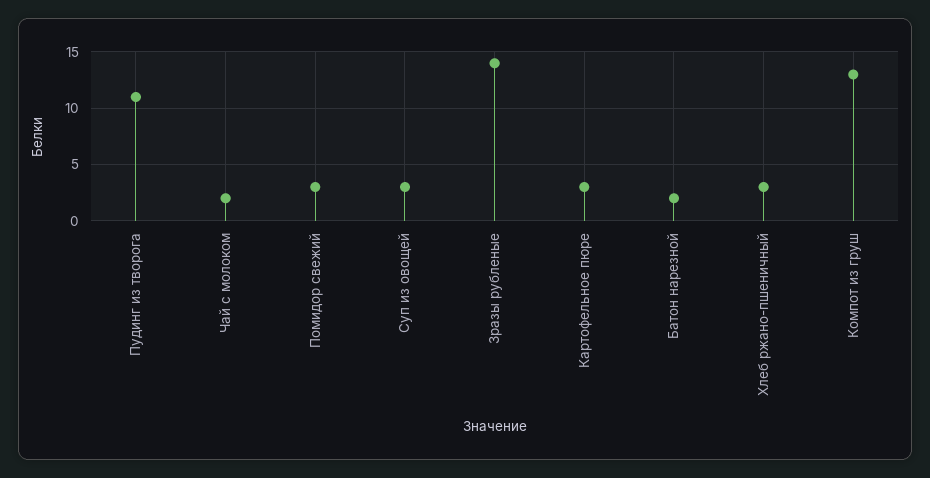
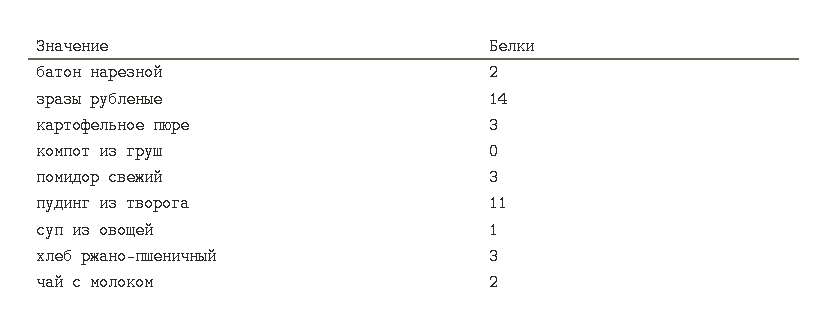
Суп из овощей: 3 -> 1
Компот из груш: 13 -> 0

